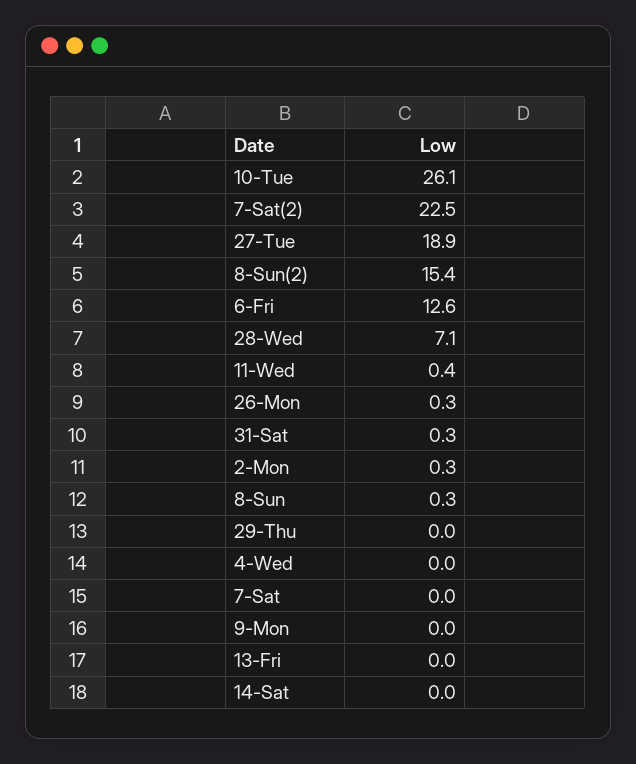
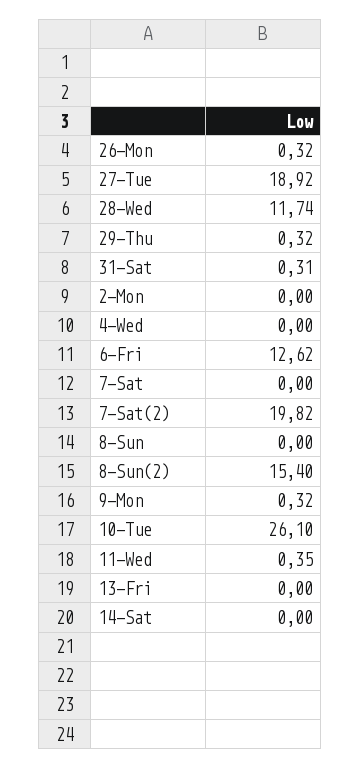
7-Sat(2): 22.5 -> 19.82
28-Wed: 7.1 -> 11.74
2-Mon: 0.3 -> 0
8-Sun: 0.3 -> 0
29-Thu: 0 -> 0.32
9-Mon: 0 -> 0.32

